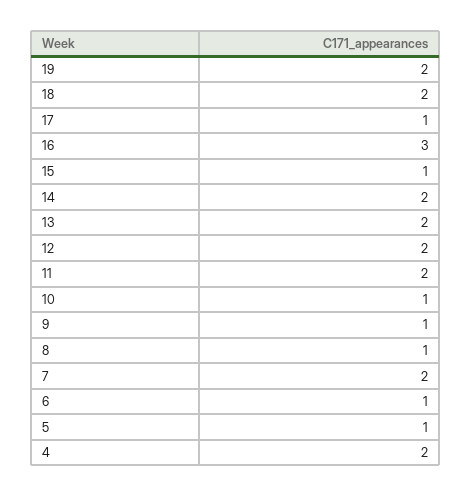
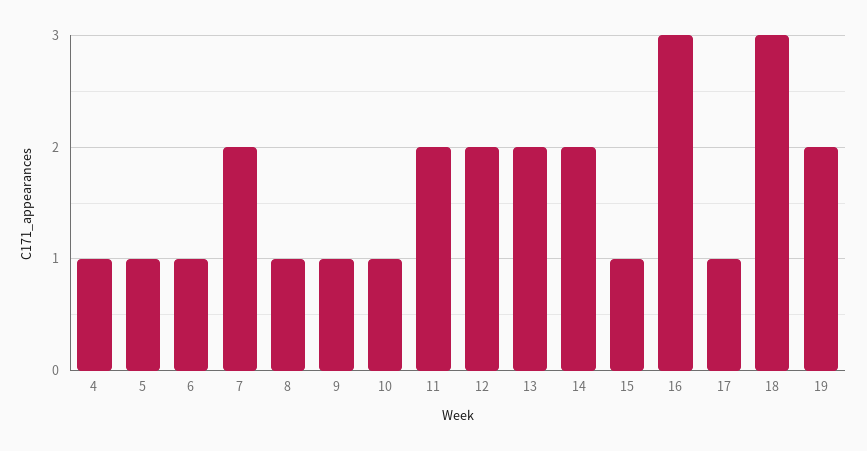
18: 2 -> 3
4: 2 -> 1

